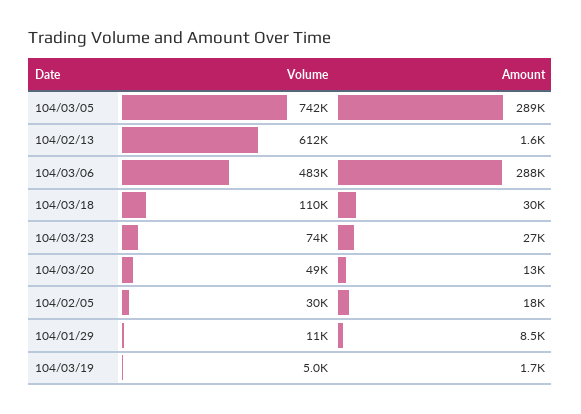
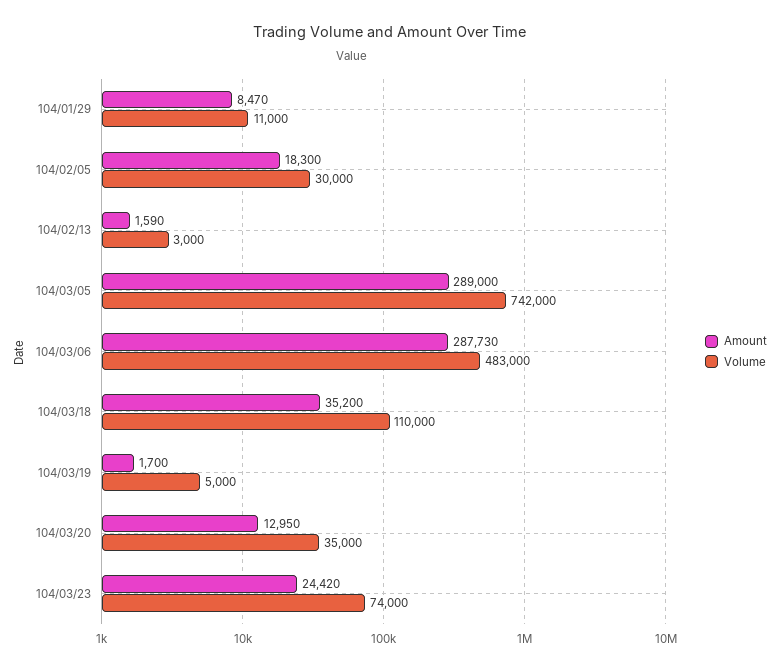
Volume, 104/02/13: 612000 -> 3000
Amount, 104/03/18: 30000 -> 35200
Amount, 104/03/23: 27000 -> 24420
Volume, 104/03/20: 49000 -> 35000

